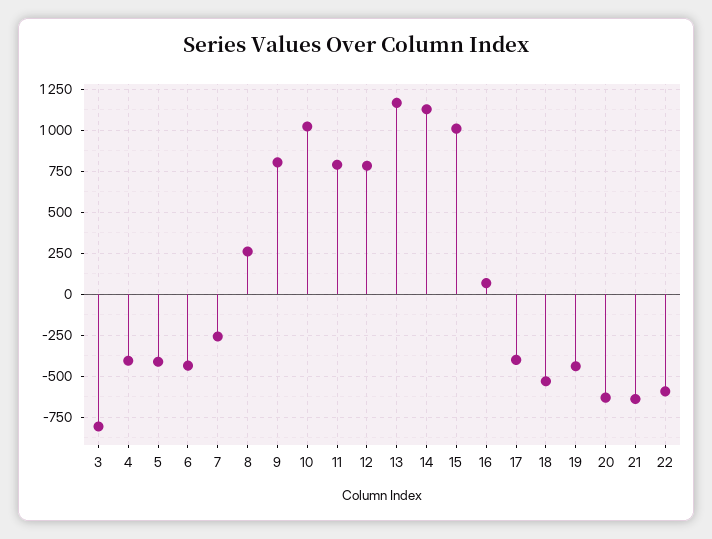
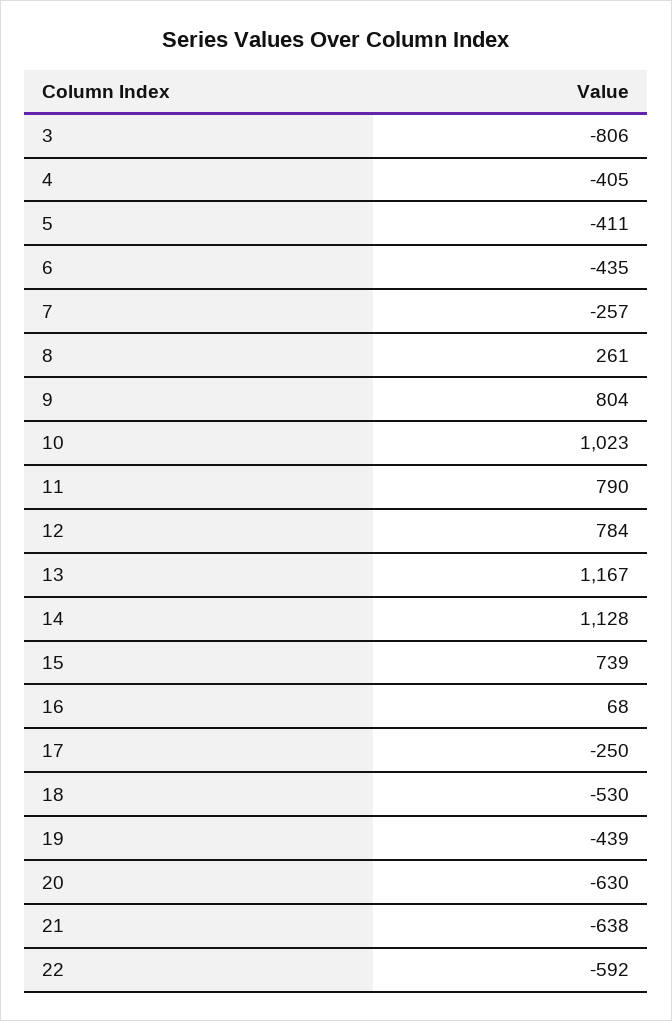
15: 1000 -> 739
17: -400 -> -250

